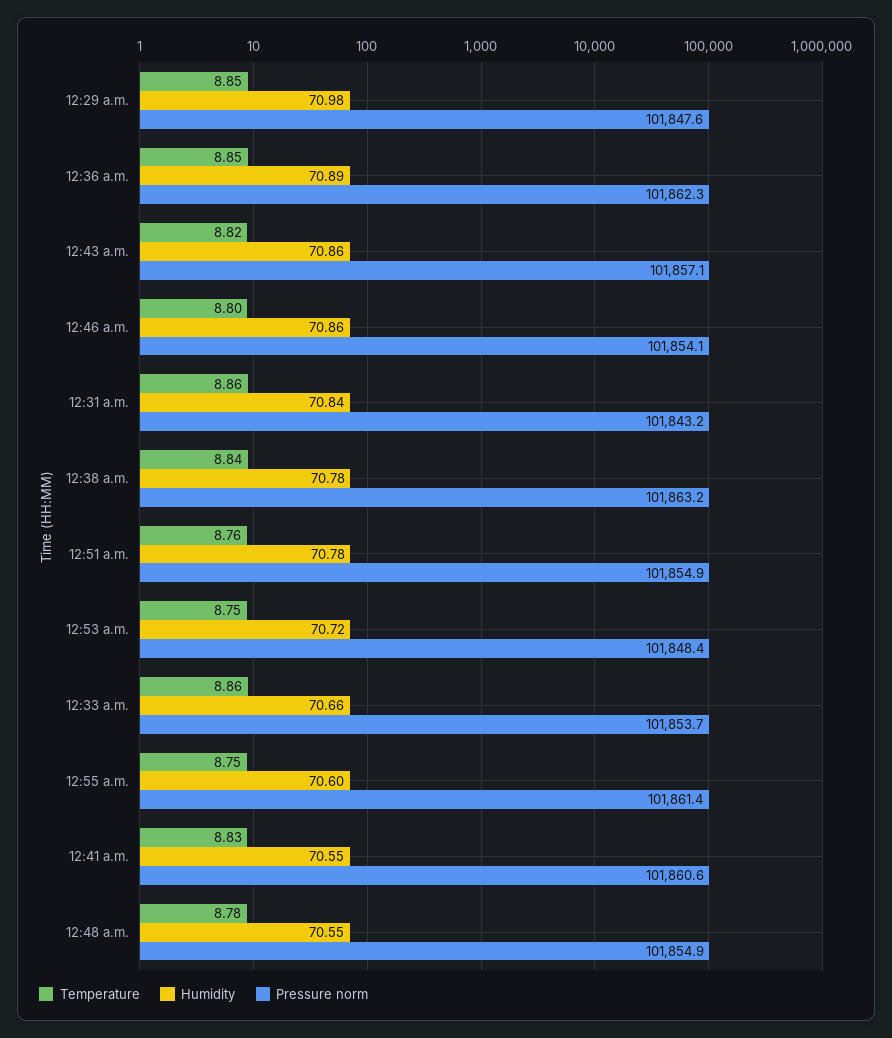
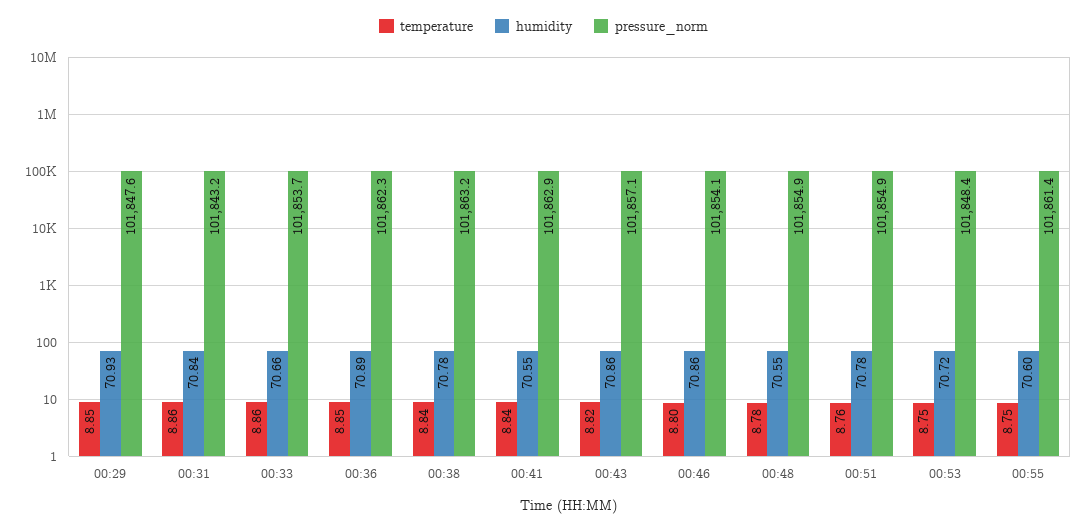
Humidity, 12:29 a.m.: 70.98 -> 70.93
Temperature, 12:41 a.m.: 8.83 -> 8.84
Pressure norm, 12:41 a.m.: 101860.6 -> 101862.9

